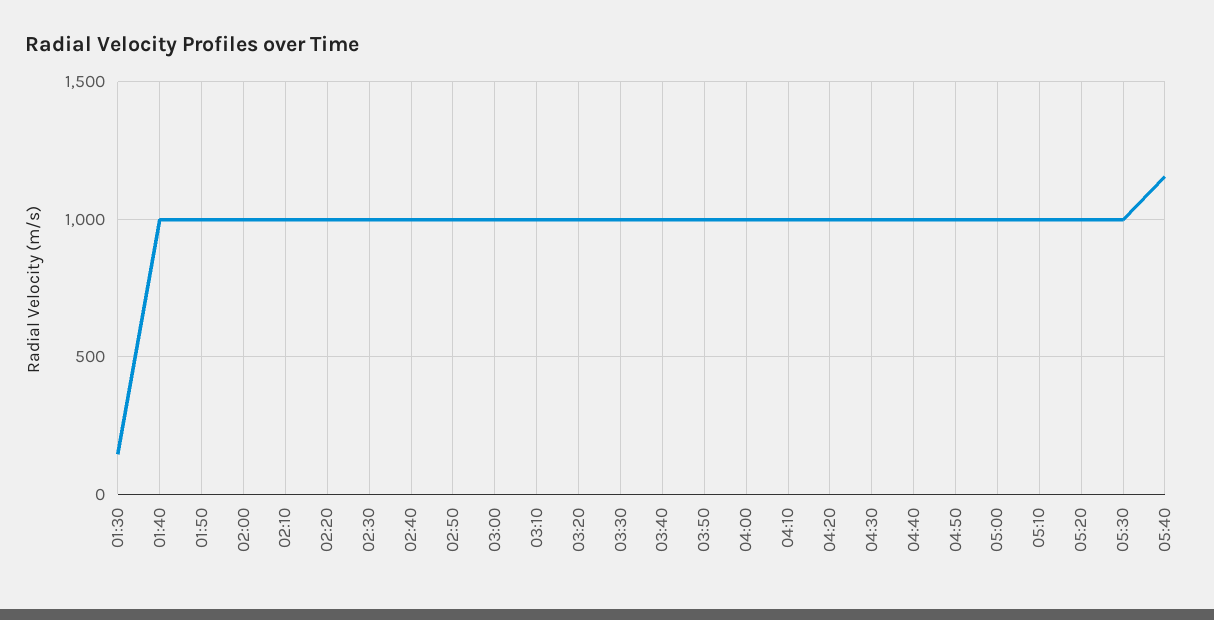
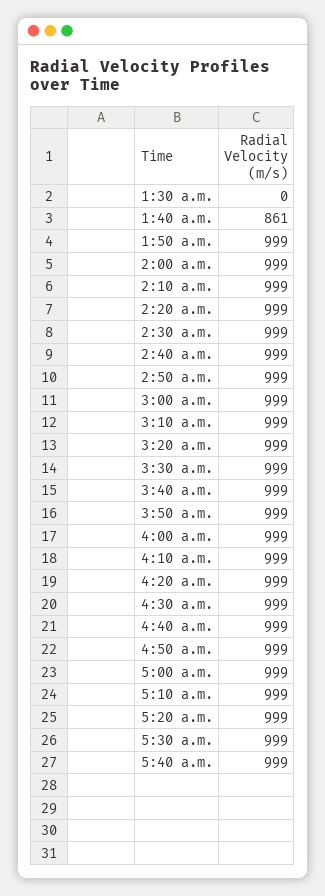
01:30: 150 -> 0
01:40: 1000 -> 861
05:40: 1150 -> 999

